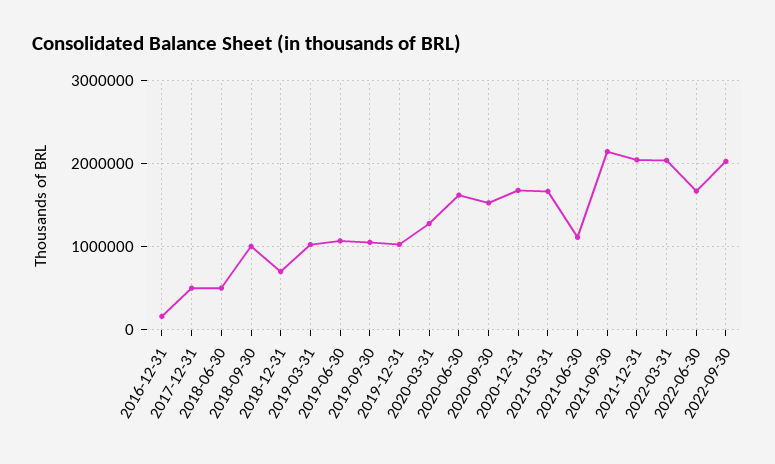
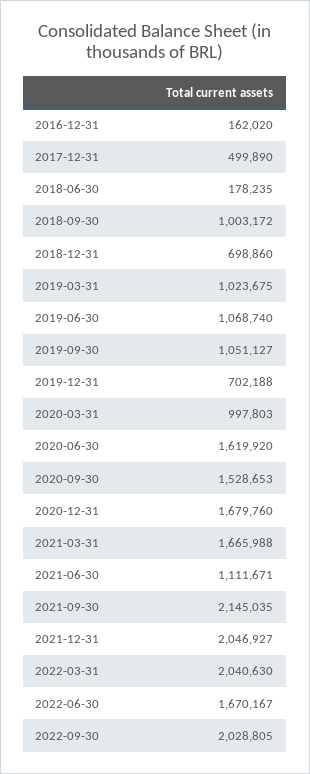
2018-06-30: 500000 -> 178235
2019-12-31: 1000000 -> 702188
2020-03-31: 1300000 -> 997803

